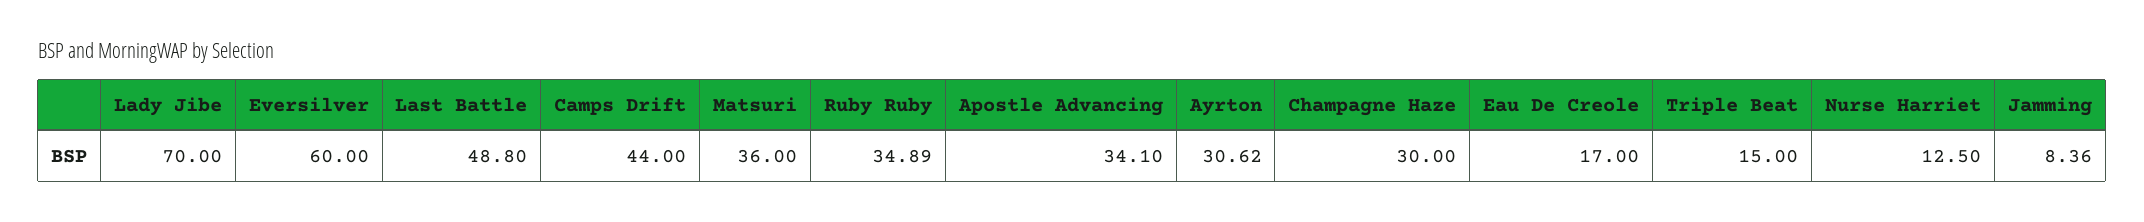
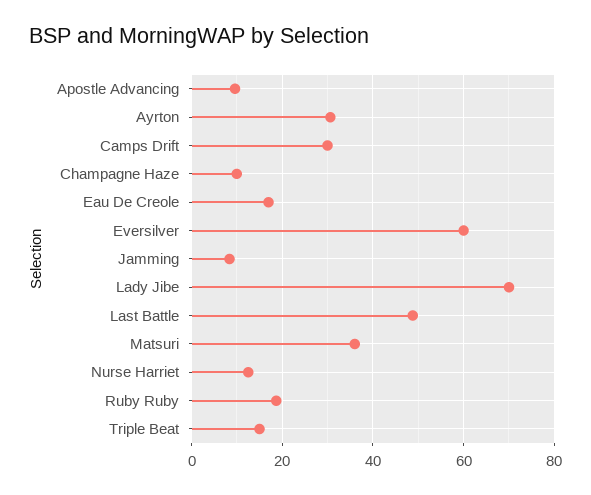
Camps Drift: 44 -> 30
Ruby Ruby: 34.89 -> 18
Apostle Advancing: 34.1 -> 10
Champagne Haze: 30 -> 10

